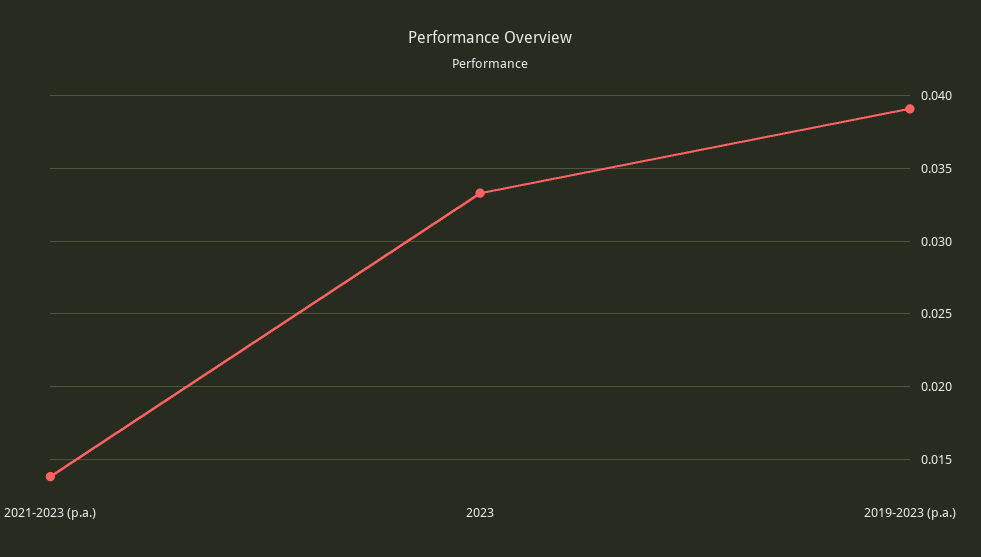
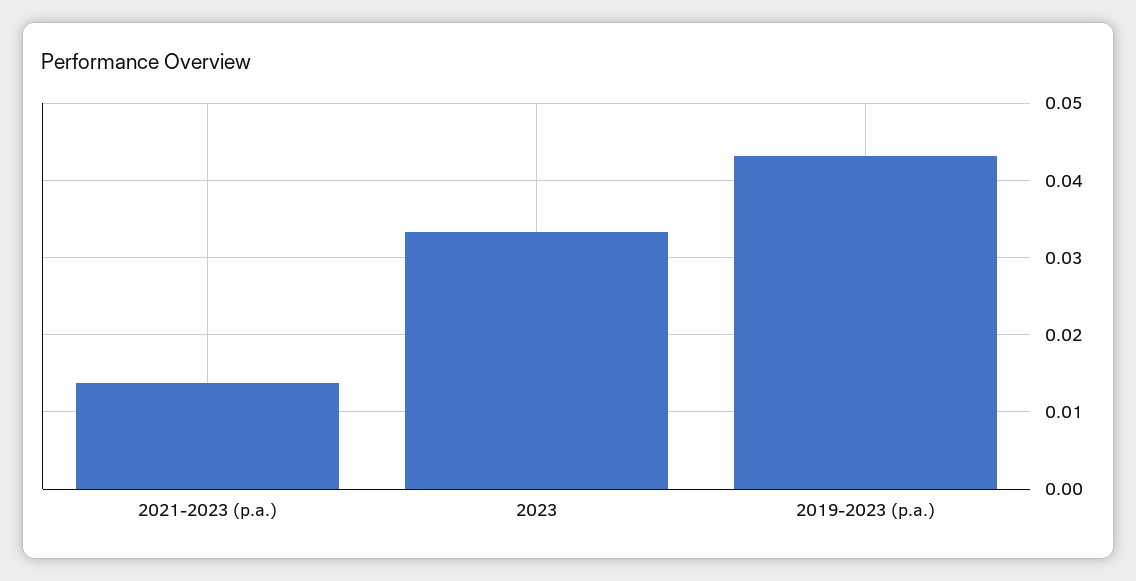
2019-2023 (p.a.): 0.039 -> 0.043

